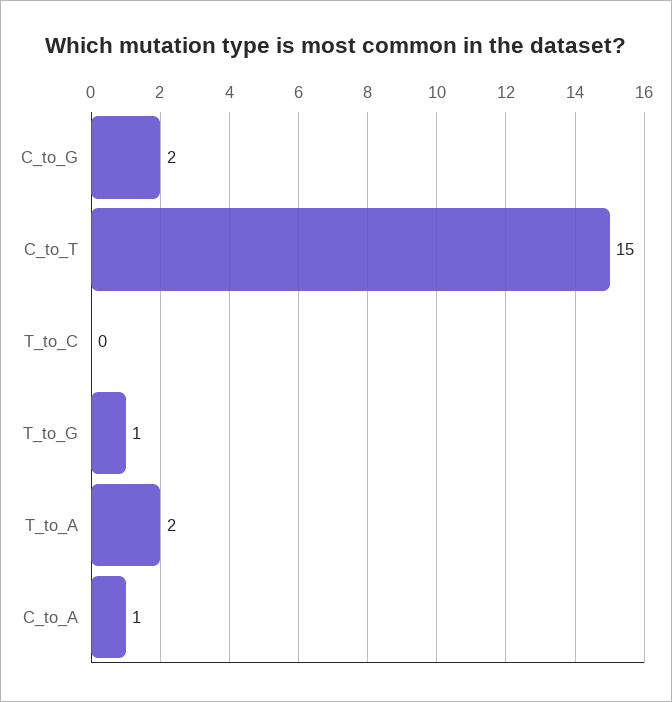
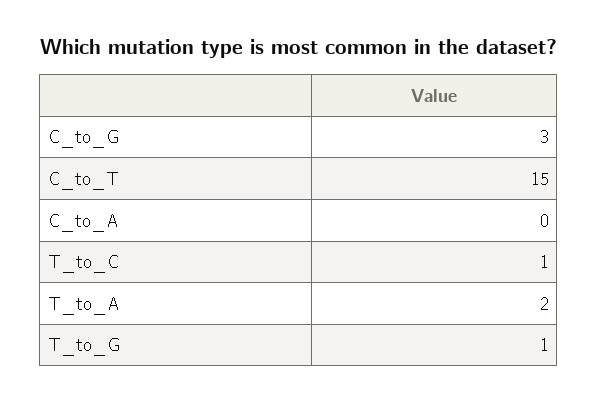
C_to_G: 2 -> 3
T_to_C: 0 -> 1
C_to_A: 1 -> 0

